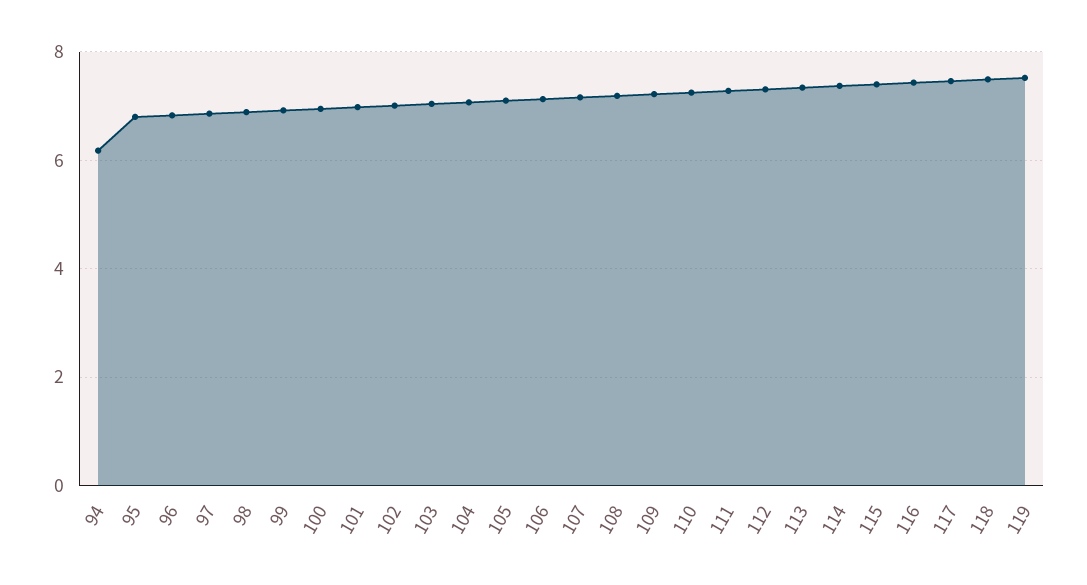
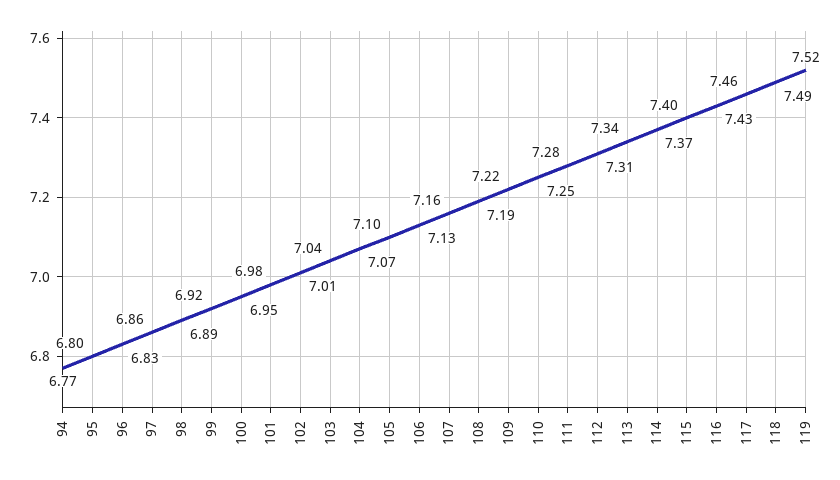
94: 6.2 -> 6.77

